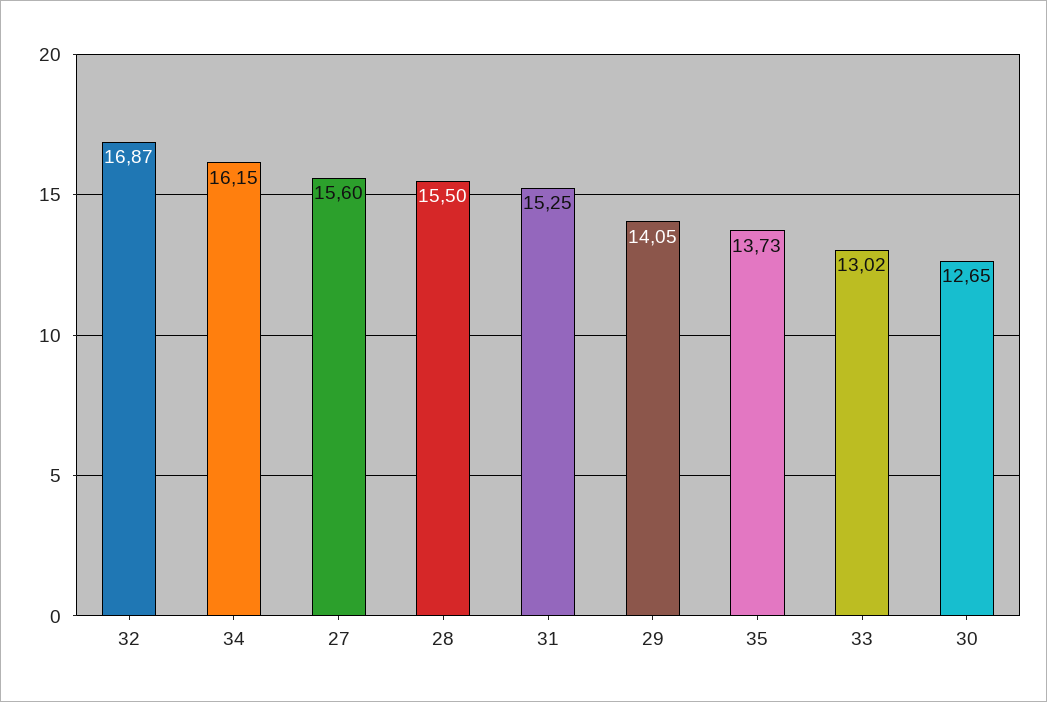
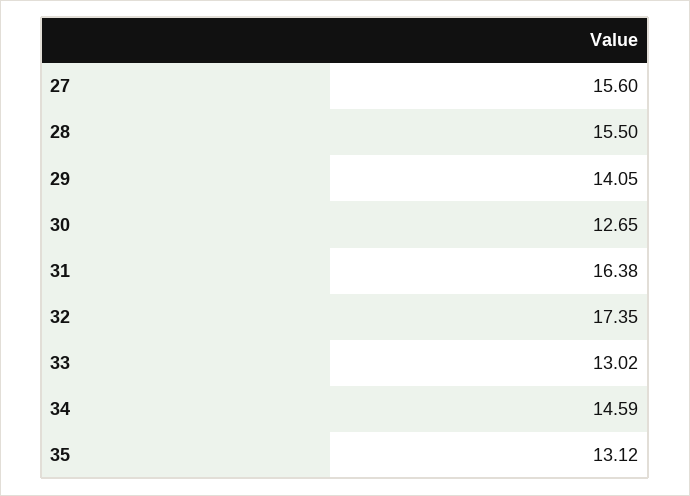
32: 16.87 -> 17.35
34: 16.15 -> 14.59
31: 15.25 -> 16.38
35: 13.73 -> 13.12

